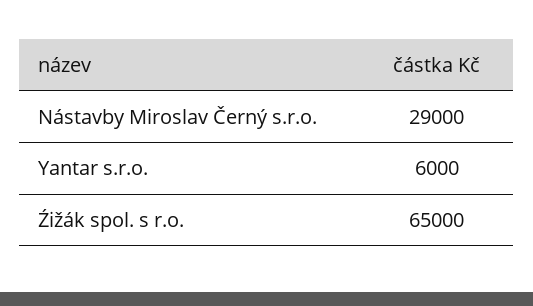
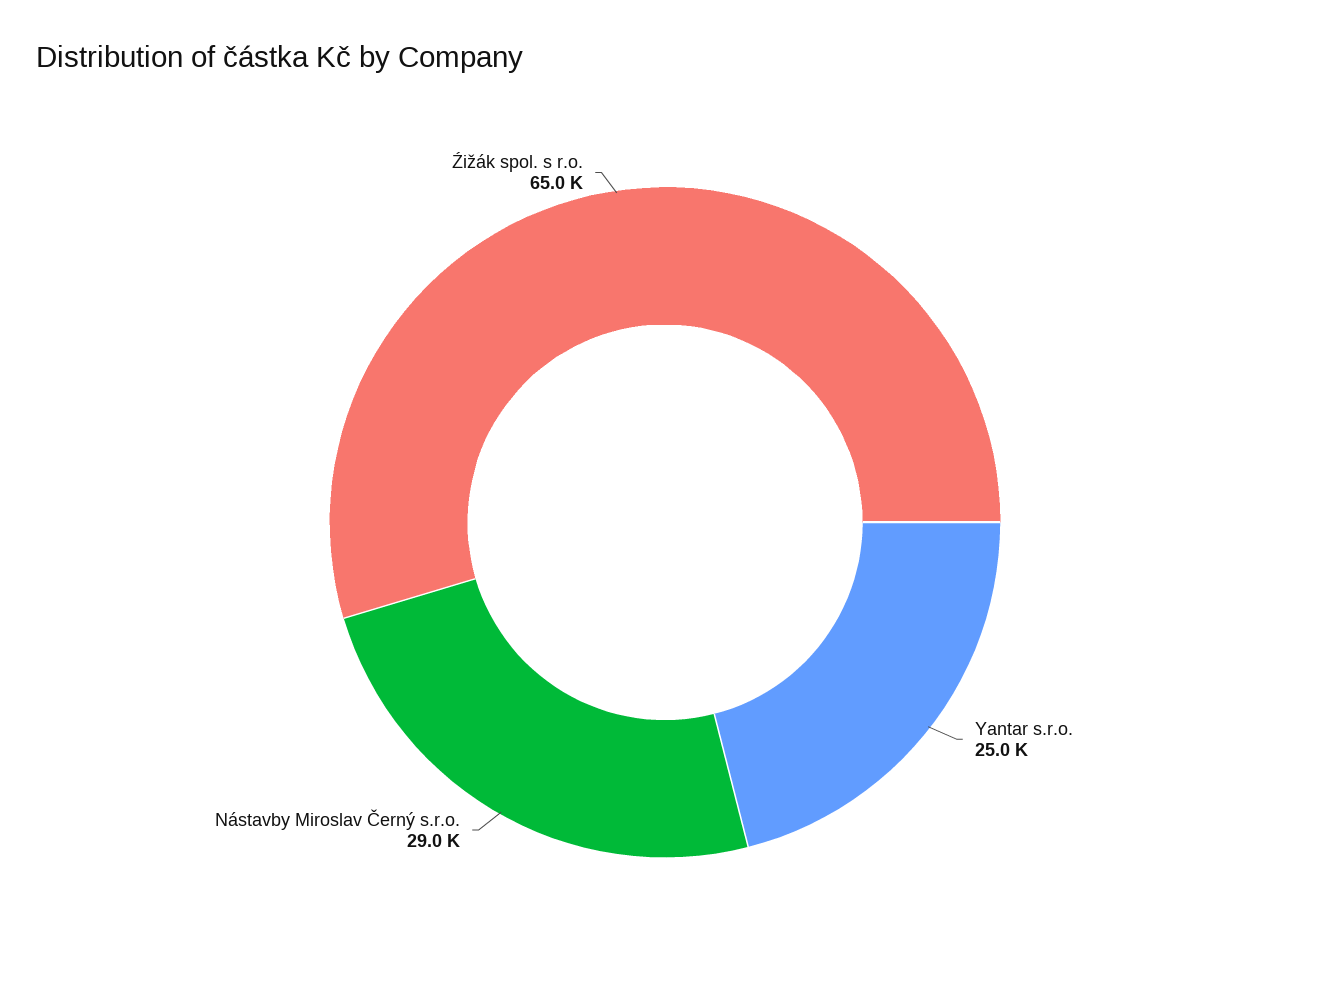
Yantar s.r.o.: 6000 -> 25000

